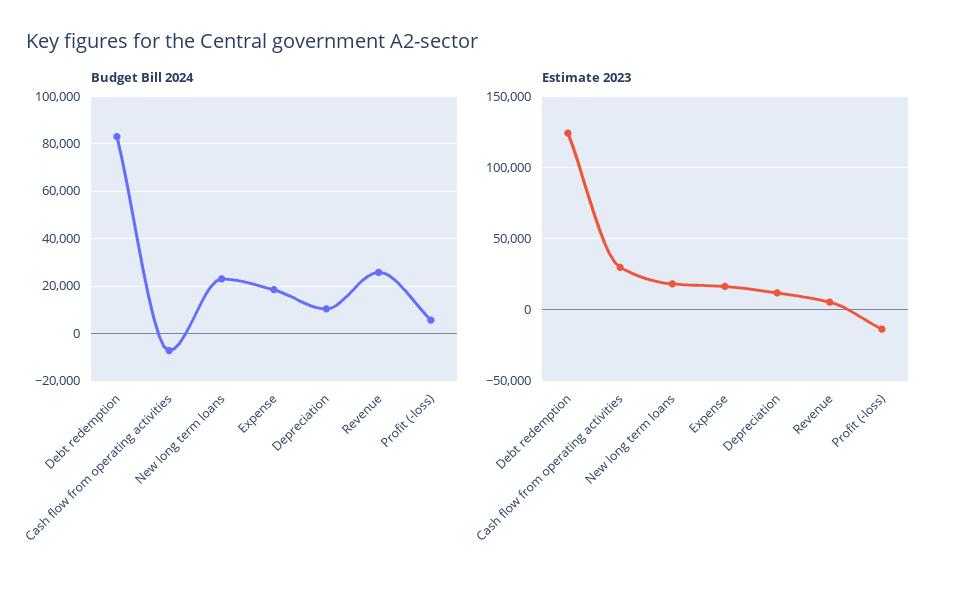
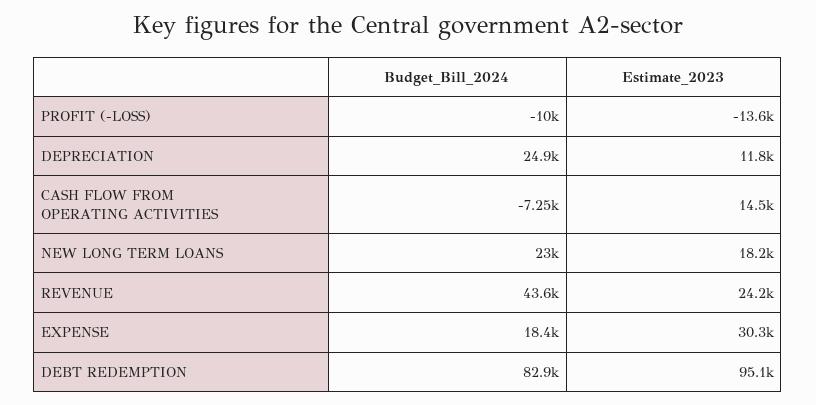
Budget Bill 2024, Depreciation: 10000 -> 24900
Budget Bill 2024, Revenue: 25000 -> 43600
Budget Bill 2024, Profit (-loss): 5000 -> -10000
Estimate 2023, Debt redemption: 125000 -> 95100
Estimate 2023, Cash flow from operating activities: 30000 -> 14500
Estimate 2023, Expense: 15000 -> 30300
Estimate 2023, Revenue: 5000 -> 24200

